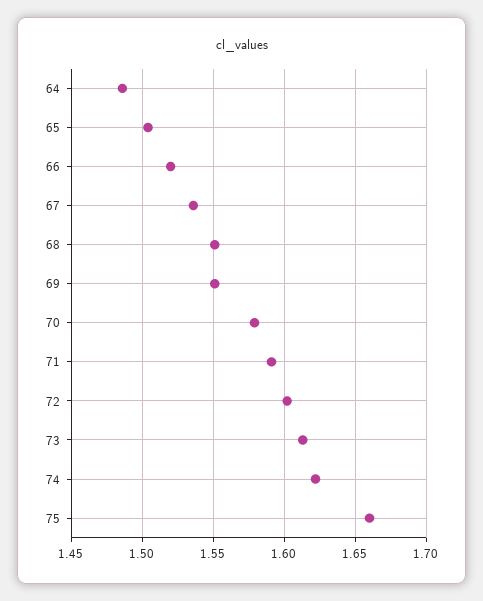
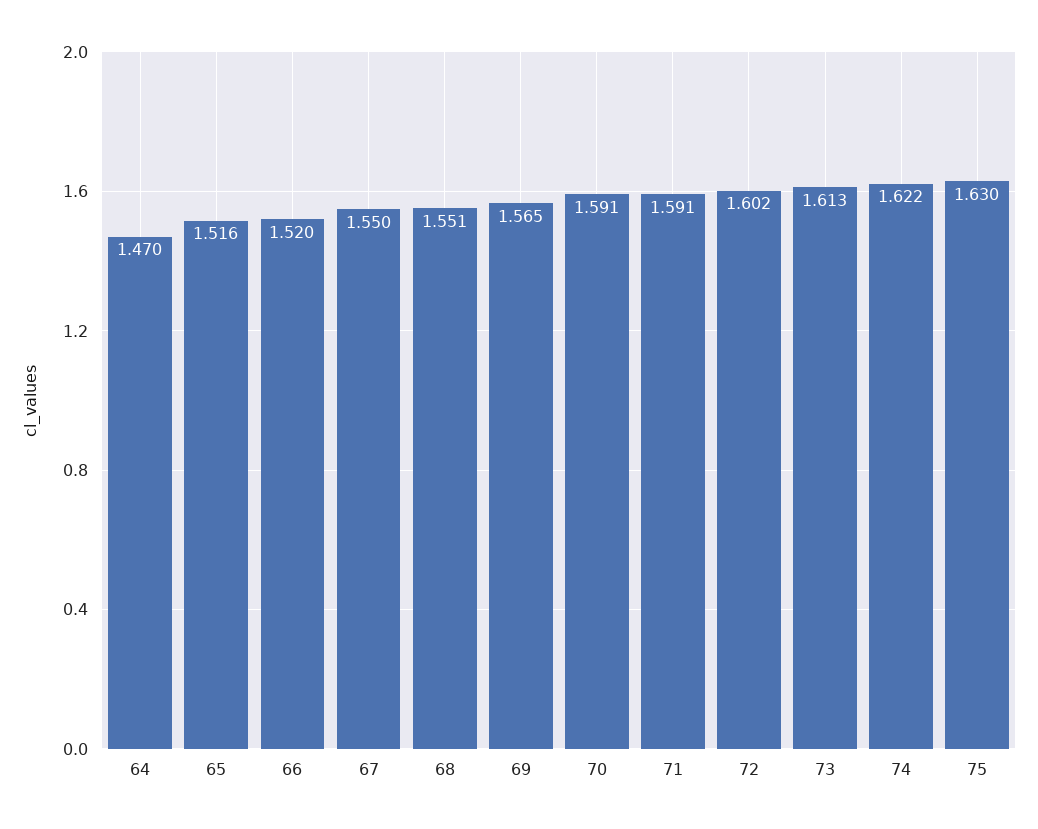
64: 1.485 -> 1.47
65: 1.505 -> 1.516
67: 1.535 -> 1.55
69: 1.55 -> 1.565
70: 1.58 -> 1.591
75: 1.66 -> 1.63

